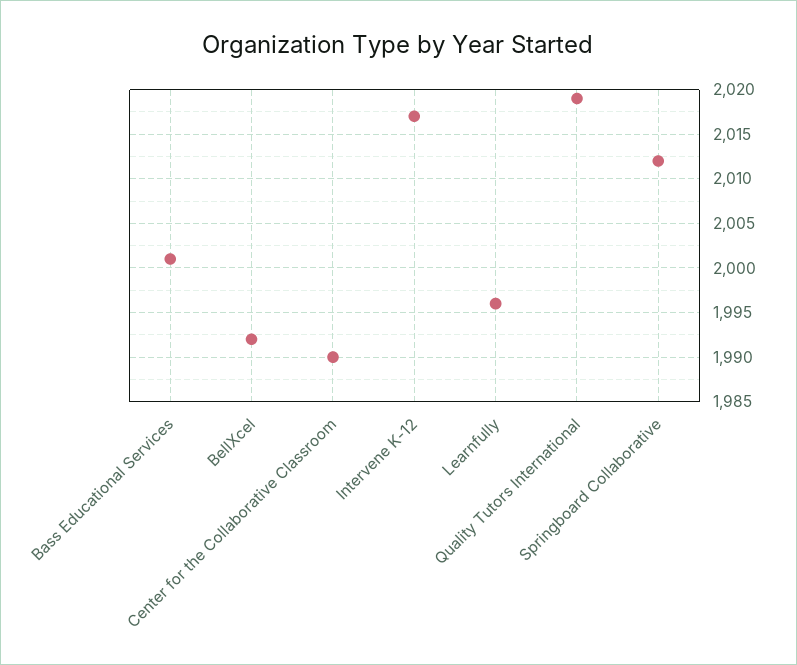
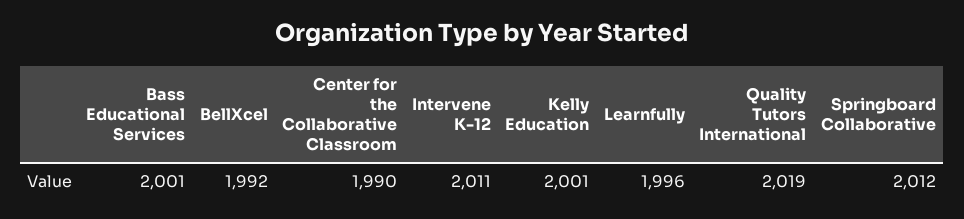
Intervene K-12: 2017 -> 2011
Kelly Education: none -> 2001

